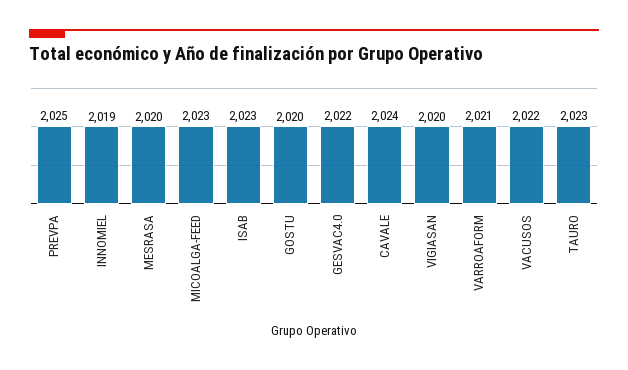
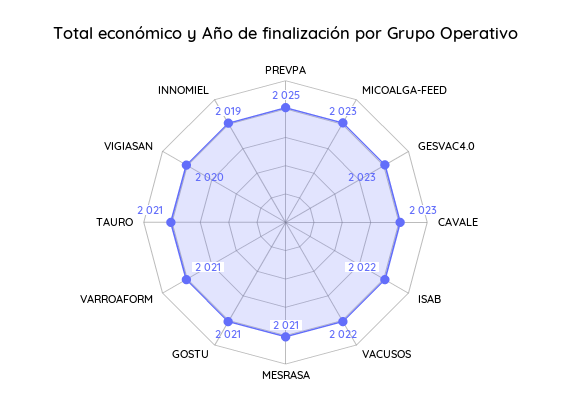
MESRASA: 2020 -> 2021
ISAB: 2023 -> 2022
GOSTU: 2020 -> 2021
GESVAC4.0: 2022 -> 2023
CAVALE: 2024 -> 2023
TAURO: 2023 -> 2021

